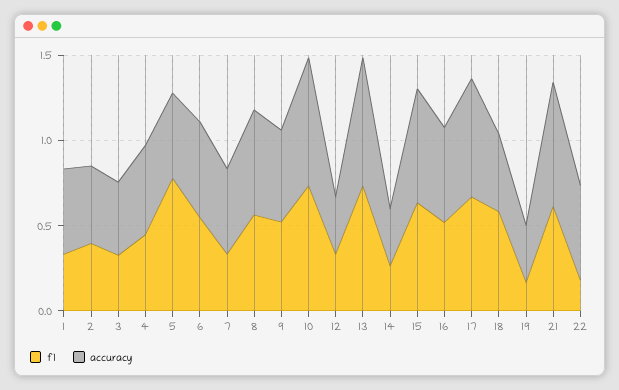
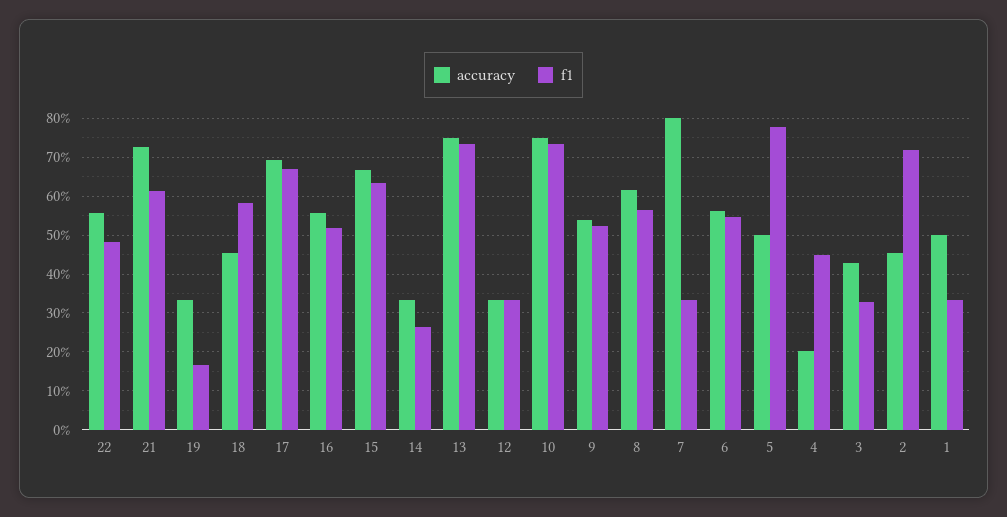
f1, 2: 0.4 -> 0.72
accuracy, 4: 0.5 -> 0.2
accuracy, 7: 0.5 -> 0.8
f1, 22: 0.2 -> 0.48

